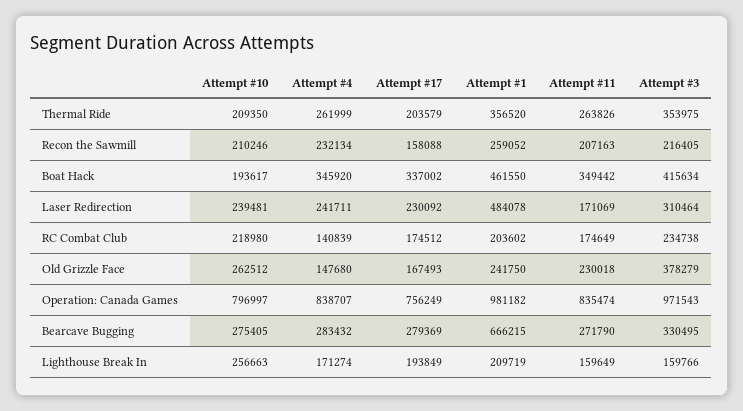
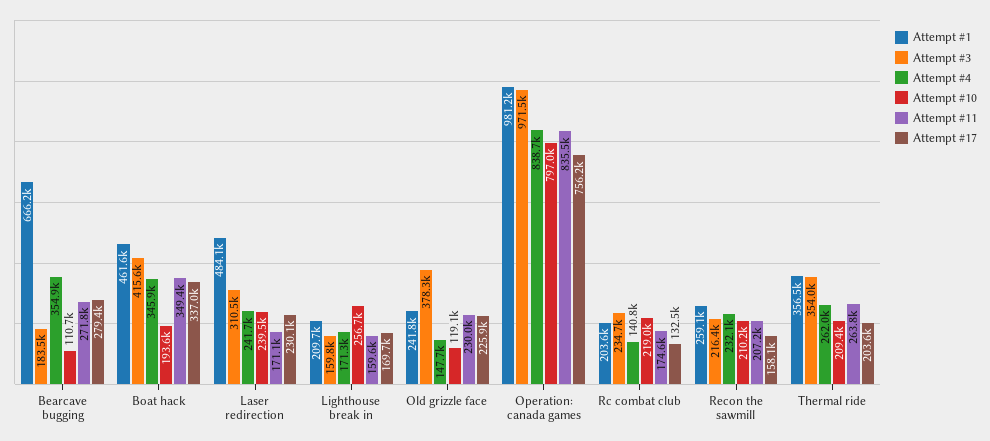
Attempt #17, RC Combat Club: 174512 -> 132500
Attempt #10, Old Grizzle Face: 262512 -> 119100
Attempt #17, Old Grizzle Face: 167493 -> 225900
Attempt #10, Bearcave Bugging: 275405 -> 110700
Attempt #4, Bearcave Bugging: 283432 -> 354900
Attempt #3, Bearcave Bugging: 330495 -> 183500
Attempt #17, Lighthouse Break In: 193849 -> 169700

